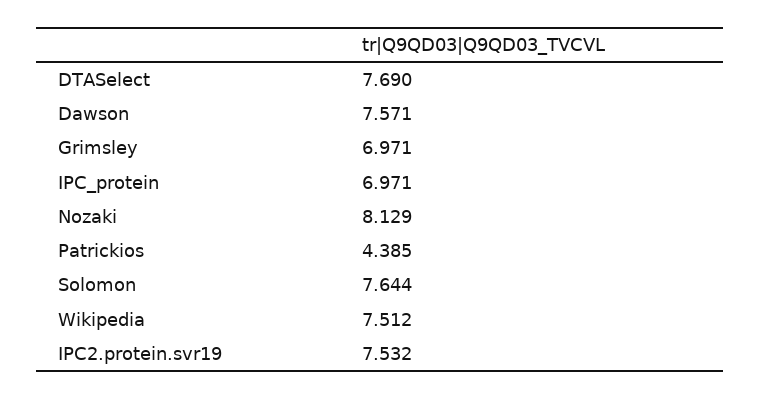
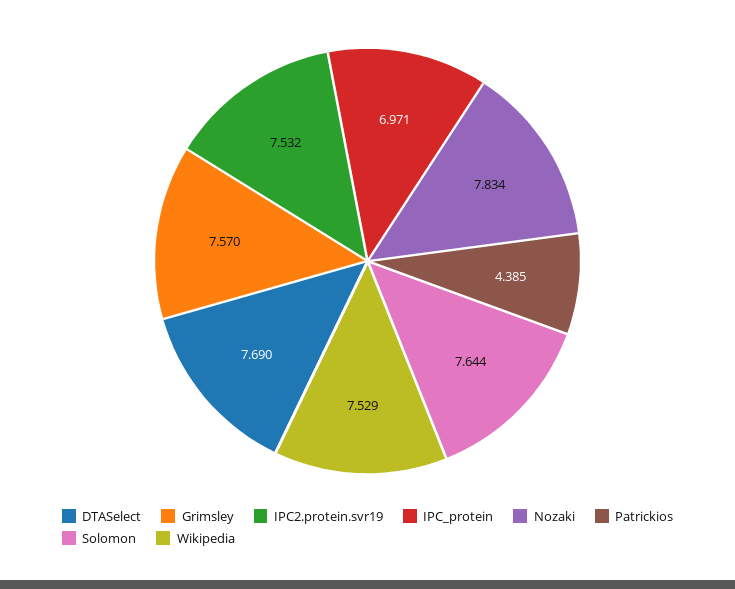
Dawson: 7.571 -> none
Grimsley: 6.971 -> 7.57
Nozaki: 8.129 -> 7.834
Wikipedia: 7.512 -> 7.529

